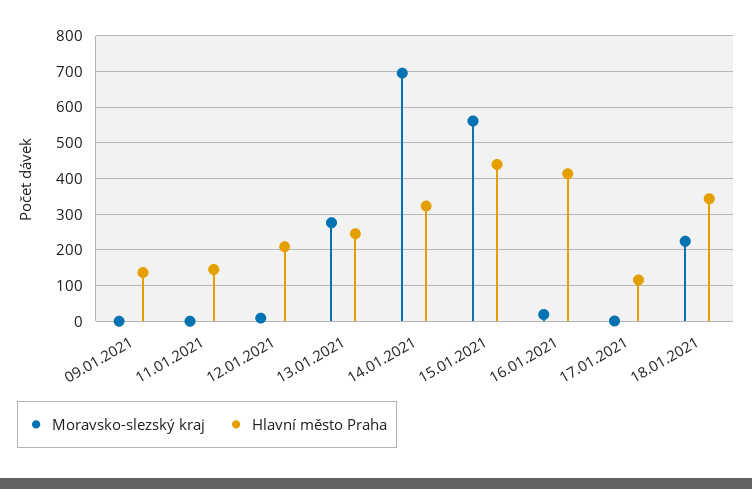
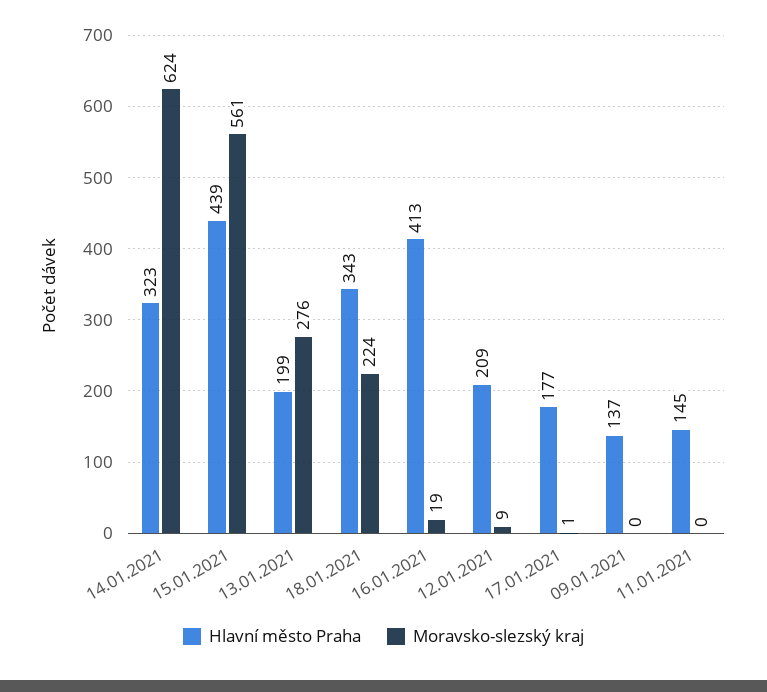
Hlavní město Praha, 13.01.2021: 240 -> 199
Moravsko-slezský kraj, 14.01.2021: 700 -> 624
Hlavní město Praha, 17.01.2021: 120 -> 177

